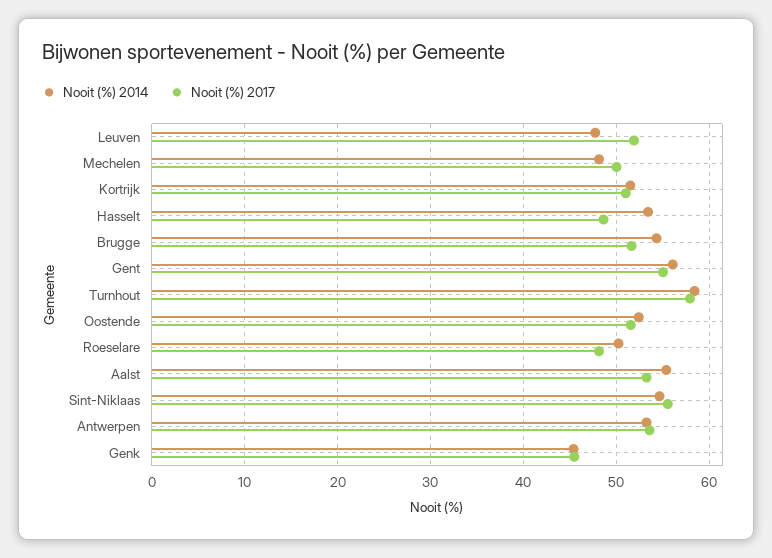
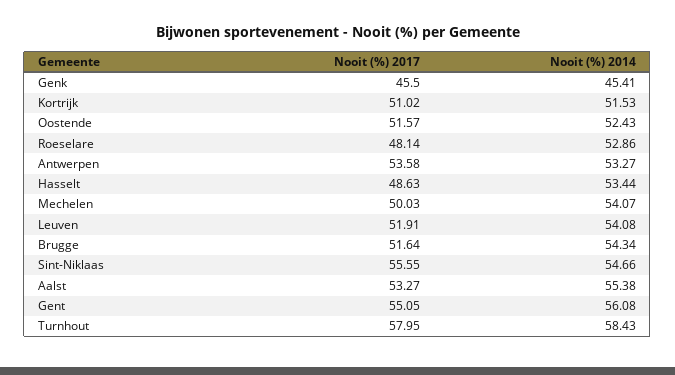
Nooit (%) 2014, Leuven: 48 -> 54.08
Nooit (%) 2014, Mechelen: 48 -> 54.07
Nooit (%) 2014, Roeselare: 50 -> 52.86

